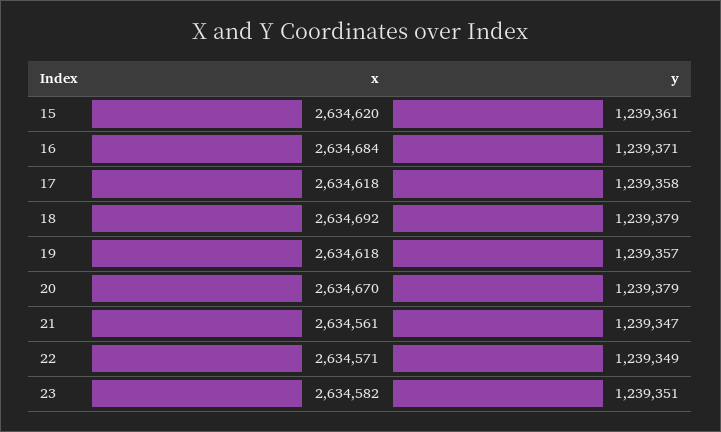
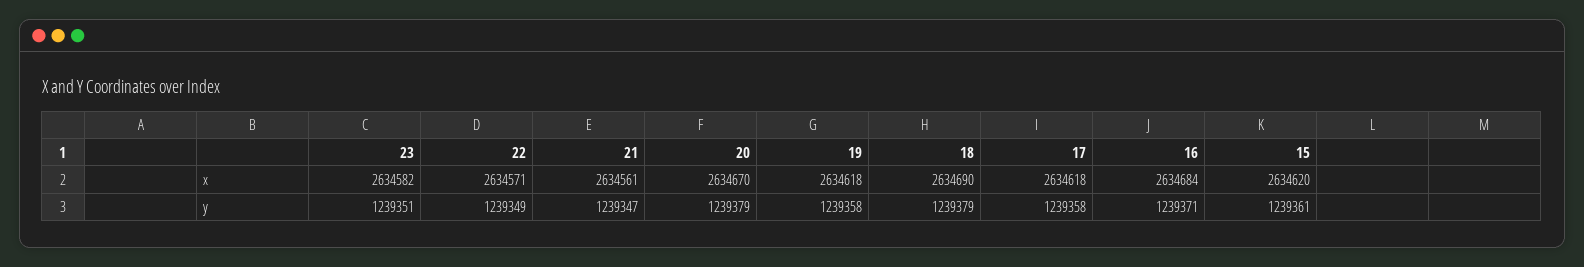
x, 18: 2634692 -> 2634690
y, 19: 1239357 -> 1239358

